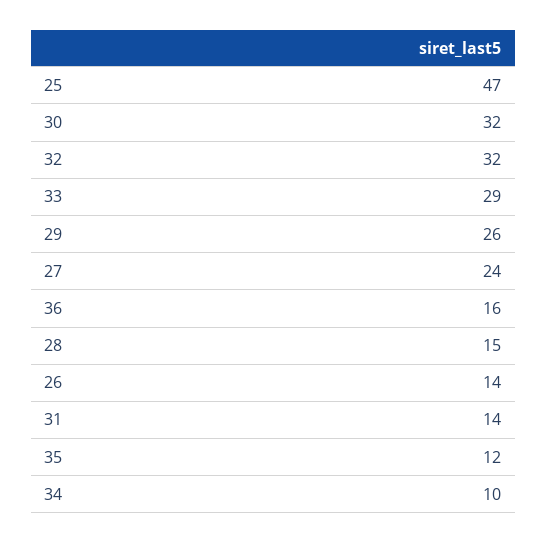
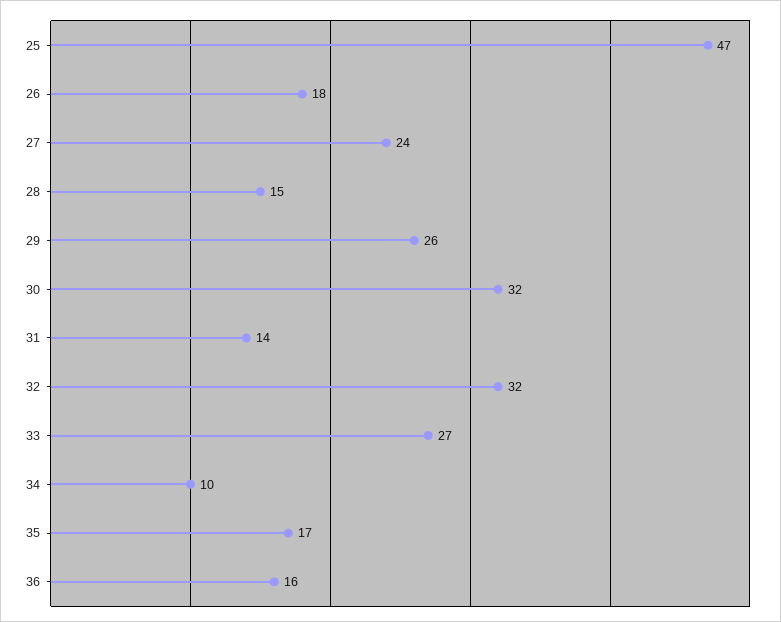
33: 29 -> 27
26: 14 -> 18
35: 12 -> 17

